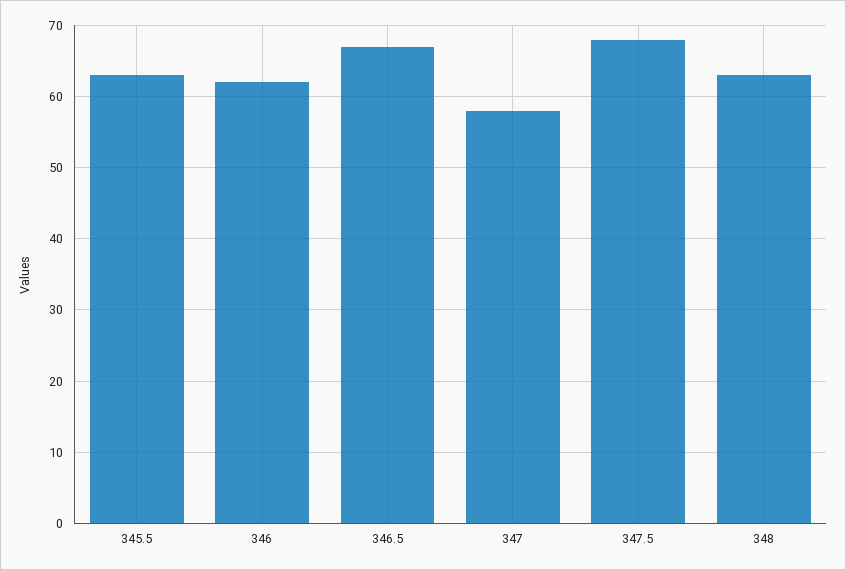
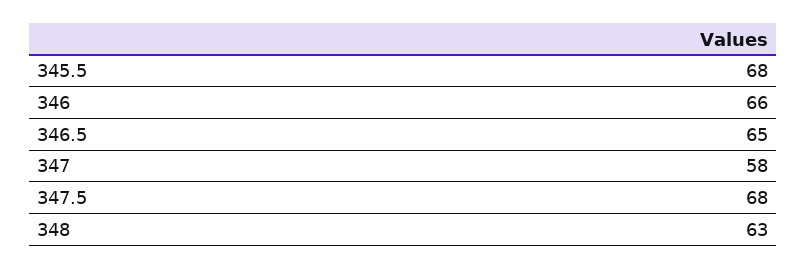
345.5: 63 -> 68
346: 62 -> 66
346.5: 67 -> 65

